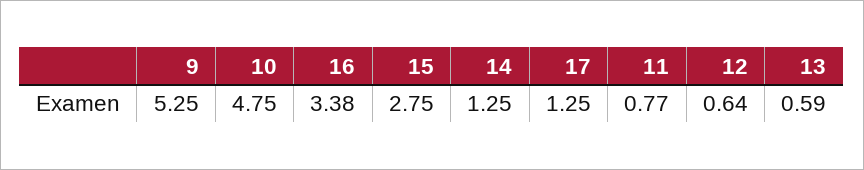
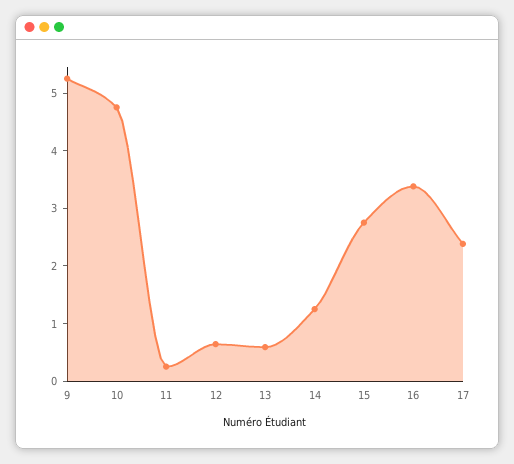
17: 1.25 -> 2.4
11: 0.77 -> 0.2

